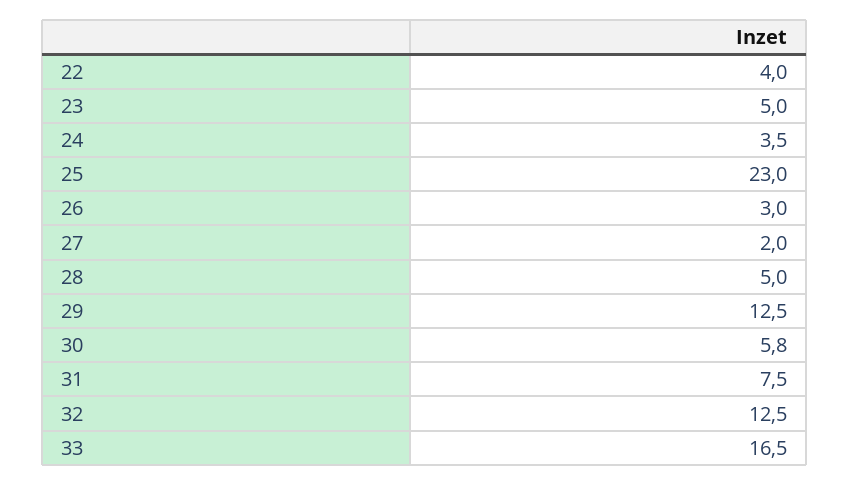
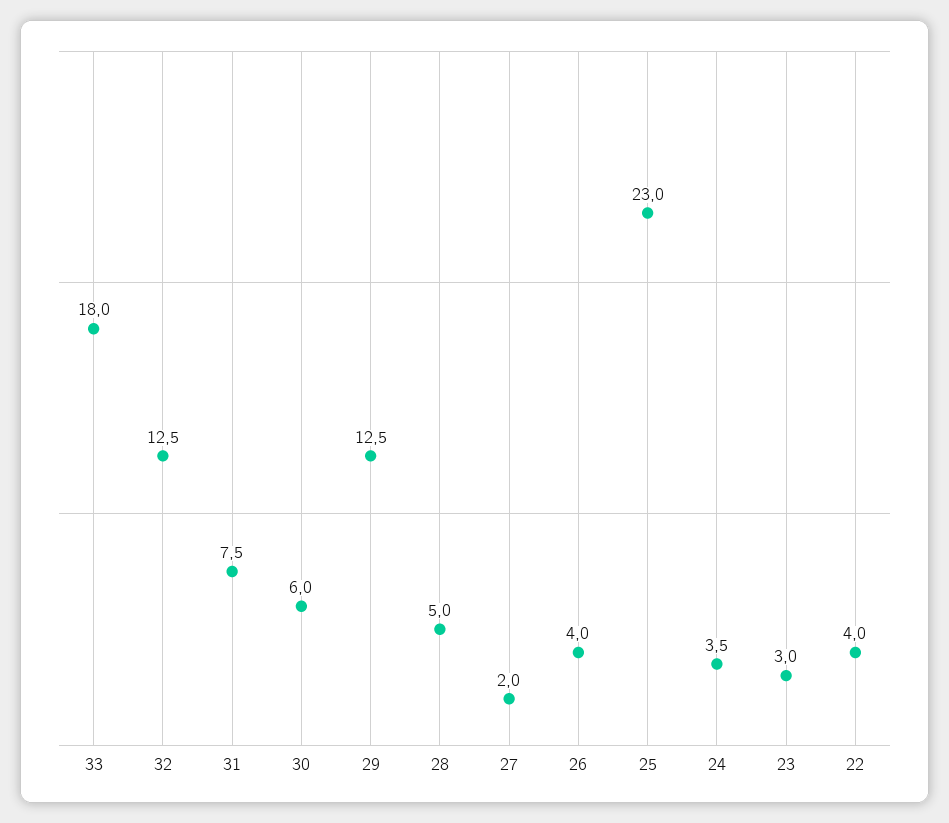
23: 5 -> 3
26: 3 -> 4
30: 5.8 -> 6
33: 16.5 -> 18

